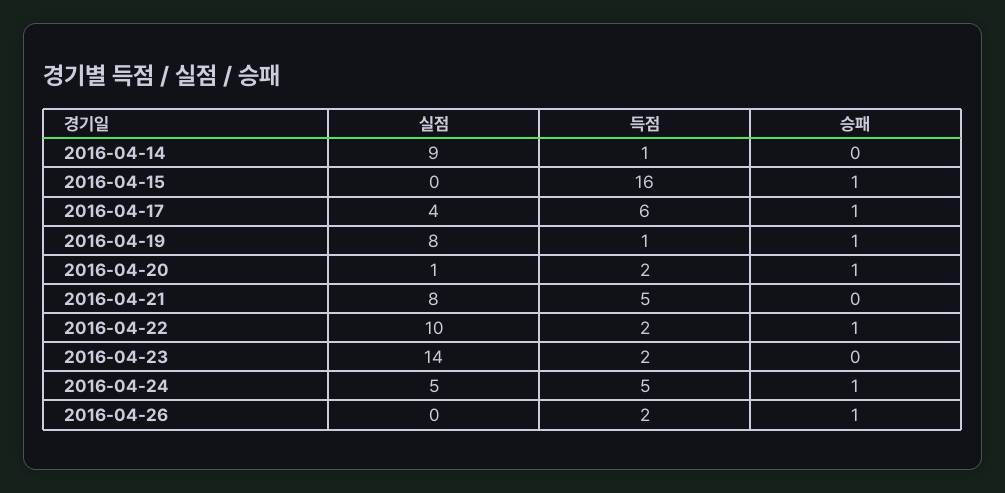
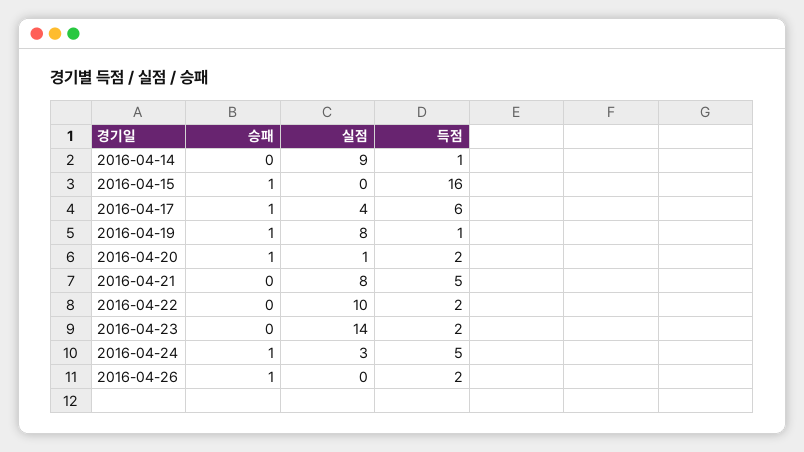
승패, 2016-04-22: 1 -> 0
실점, 2016-04-24: 5 -> 3

